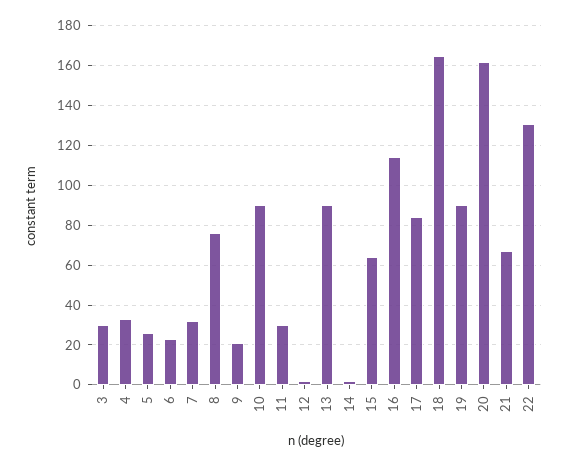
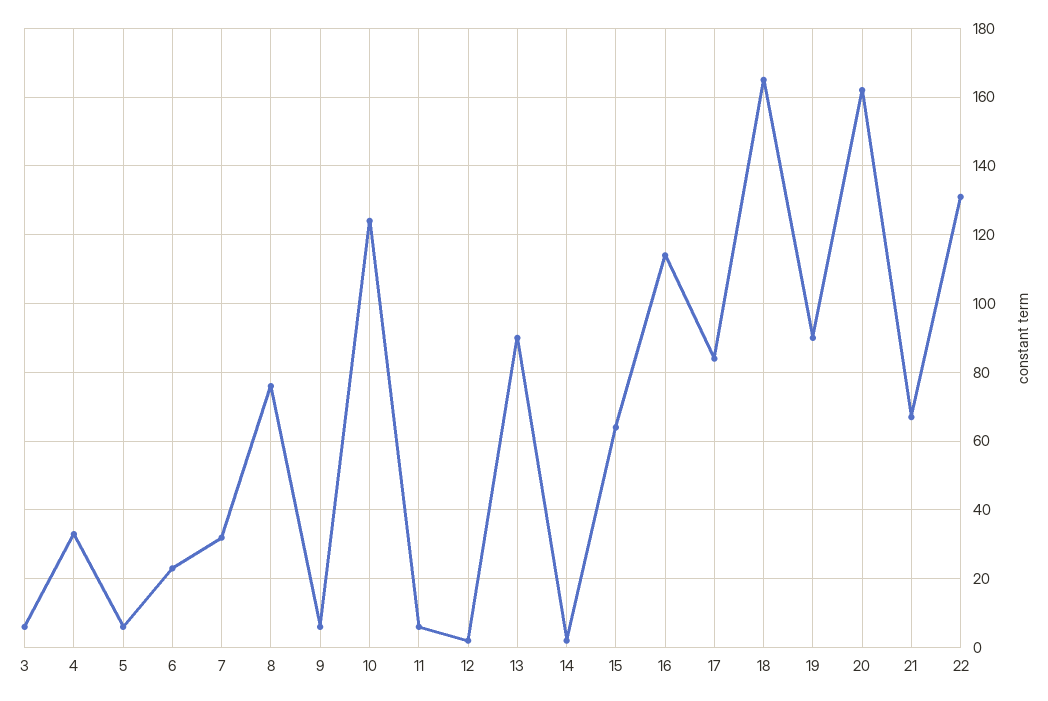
3: 30 -> 5
5: 25 -> 5
9: 20 -> 5
10: 90 -> 125
11: 30 -> 5

